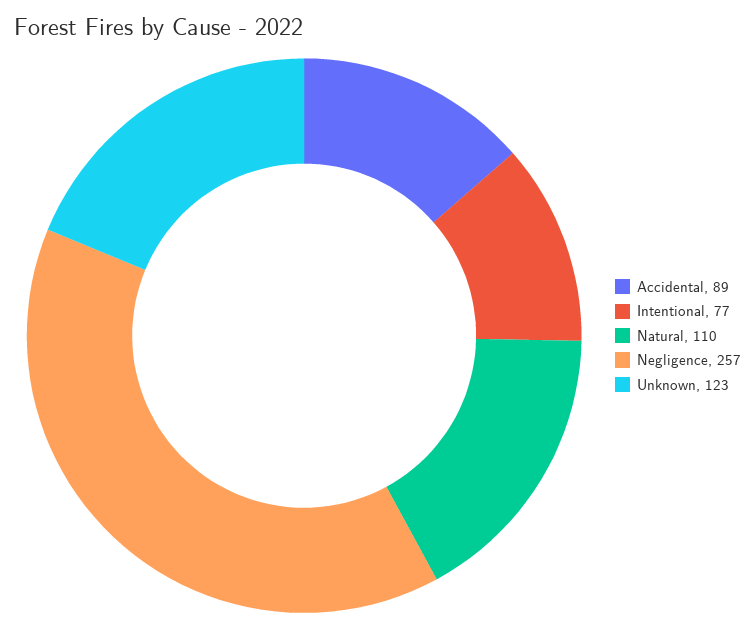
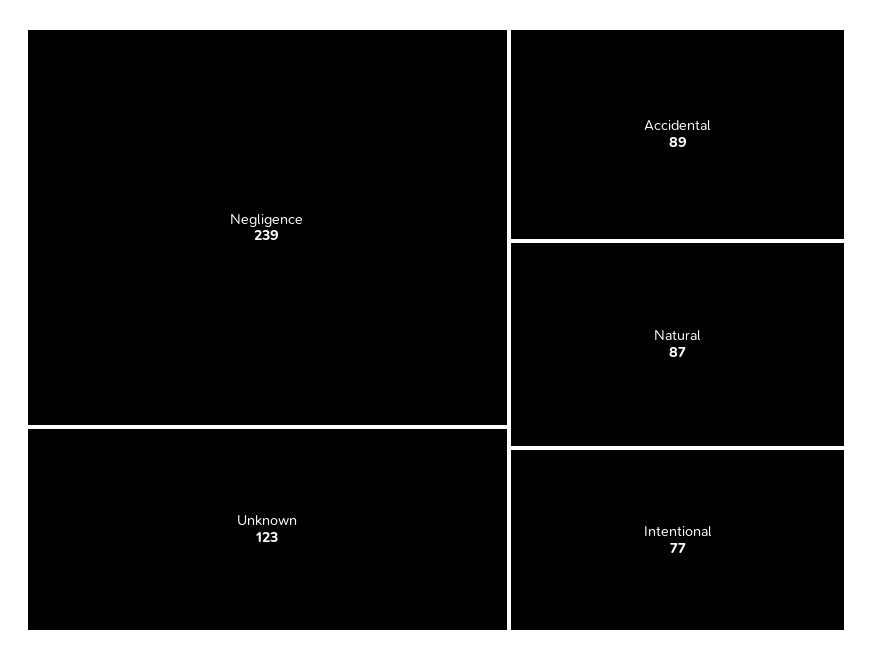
Natural: 110 -> 87
Negligence: 257 -> 239

